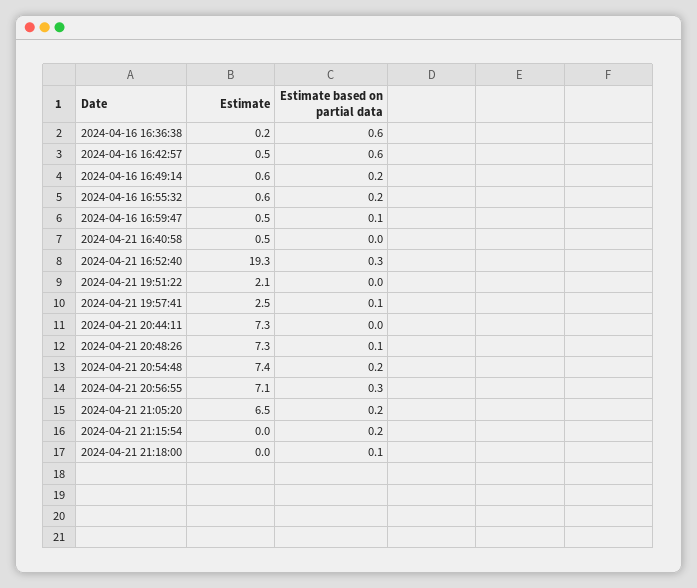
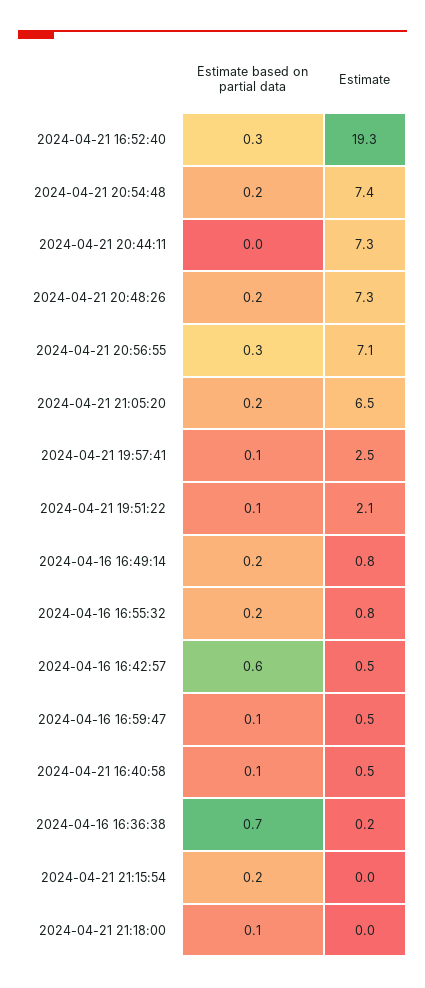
Estimate based on partial data, 2024-04-16 16:36:38: 0.6 -> 0.7
Estimate, 2024-04-16 16:49:14: 0.6 -> 0.8
Estimate, 2024-04-16 16:55:32: 0.6 -> 0.8
Estimate based on partial data, 2024-04-21 16:40:58: 0 -> 0.1
Estimate based on partial data, 2024-04-21 19:51:22: 0 -> 0.1
Estimate based on partial data, 2024-04-21 20:48:26: 0.1 -> 0.2

